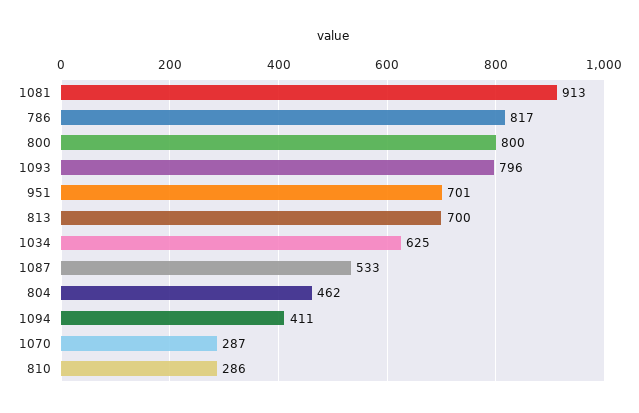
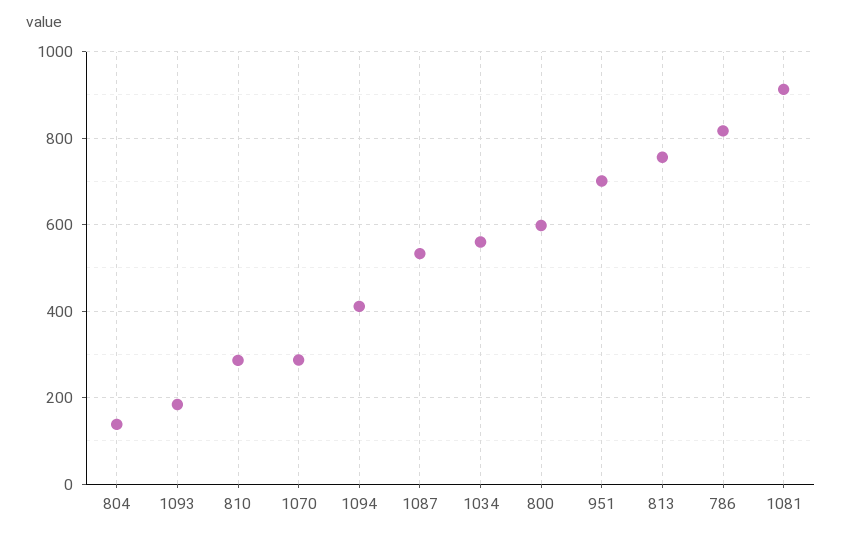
800: 800 -> 600
1093: 796 -> 180
813: 700 -> 760
1034: 625 -> 560
804: 462 -> 140

